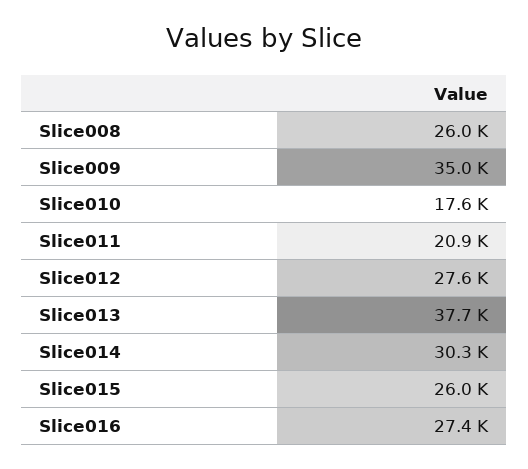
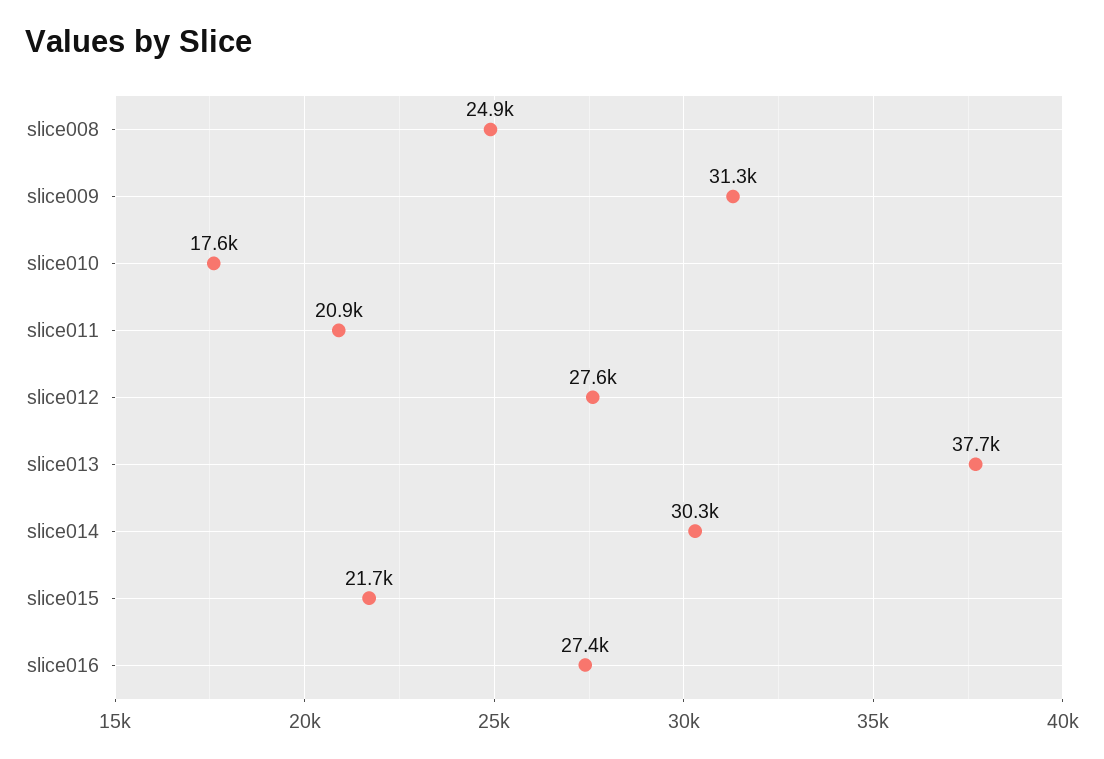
Slice008: 26000 -> 24900
Slice009: 35000 -> 31300
Slice015: 26000 -> 21700

